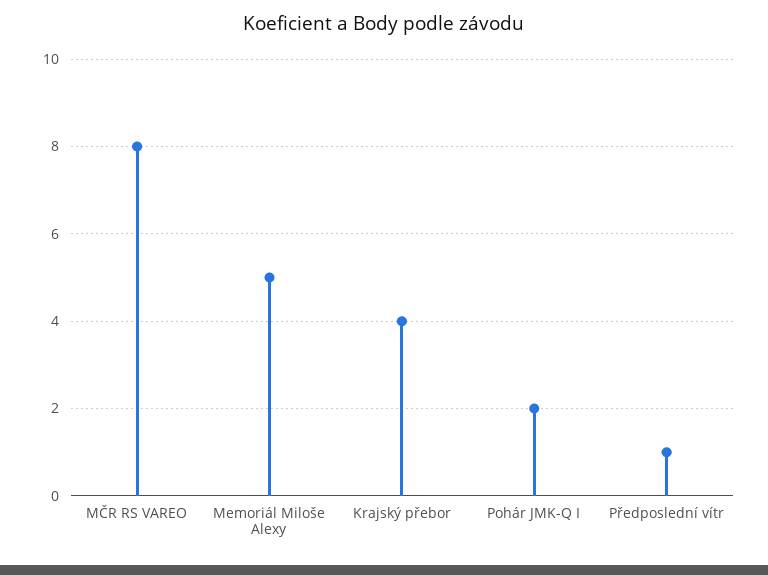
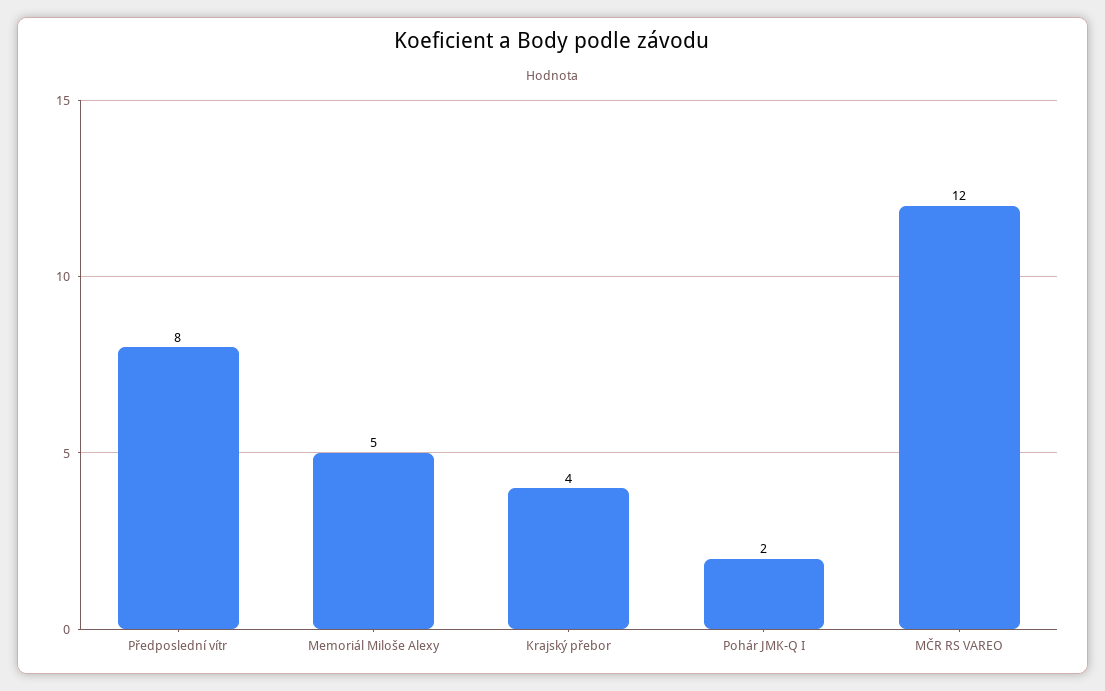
MČR RS VAREO: 8 -> 12
Předposlední vítr: 1 -> 8

